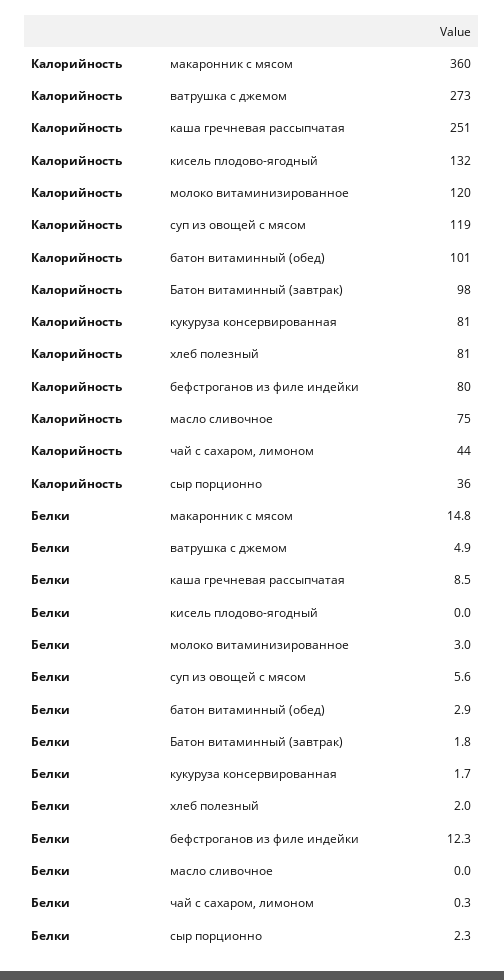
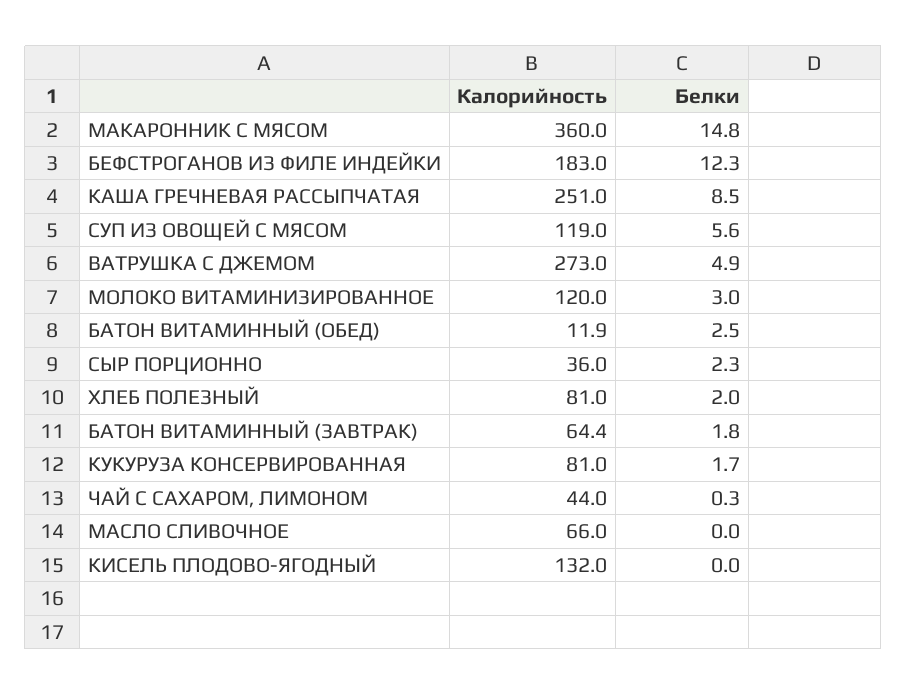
Калорийность, батон витаминный (обед): 101 -> 11.9
Калорийность, Батон витаминный (завтрак): 98 -> 64.4
Калорийность, бефстроганов из филе индейки: 80 -> 183
Калорийность, масло сливочное: 75 -> 66
Белки, батон витаминный (обед): 2.9 -> 2.5

